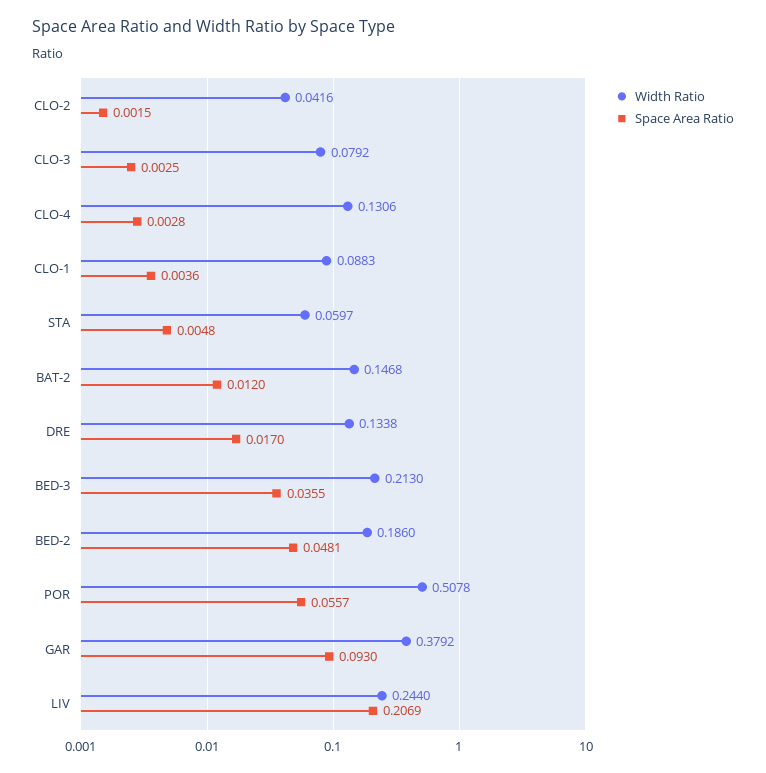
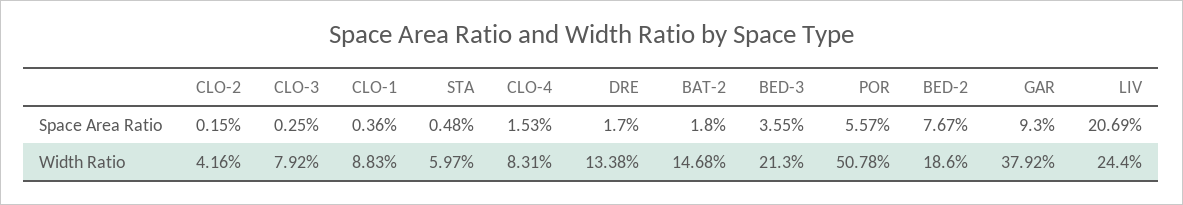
Width Ratio, CLO-4: 0.1306 -> 0.0831
Space Area Ratio, CLO-4: 0.0028 -> 0.0153
Space Area Ratio, BAT-2: 0.012 -> 0.018
Space Area Ratio, BED-2: 0.0481 -> 0.0767

